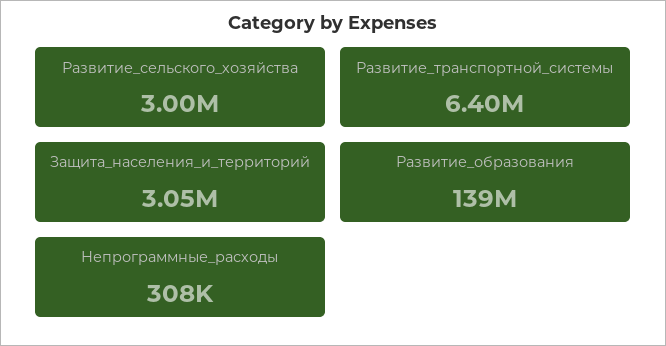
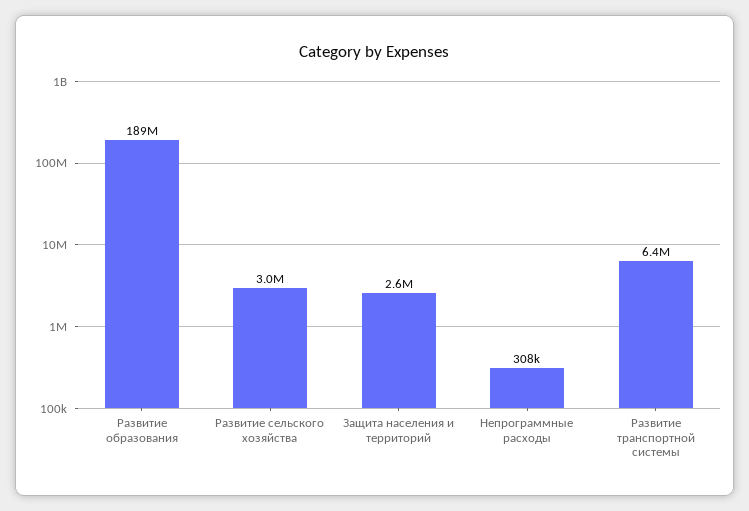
Защита_населения_и_территорий: 3050000 -> 2600000
Развитие_образования: 139000000 -> 189000000

